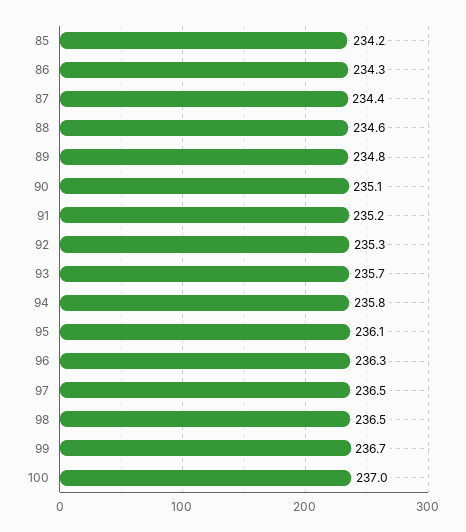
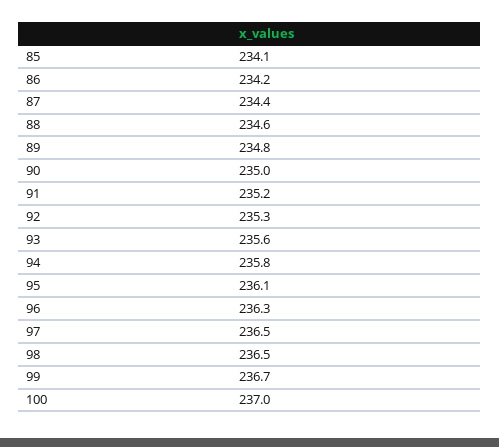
85: 234.2 -> 234.1
86: 234.3 -> 234.2
90: 235.1 -> 235
93: 235.7 -> 235.6

